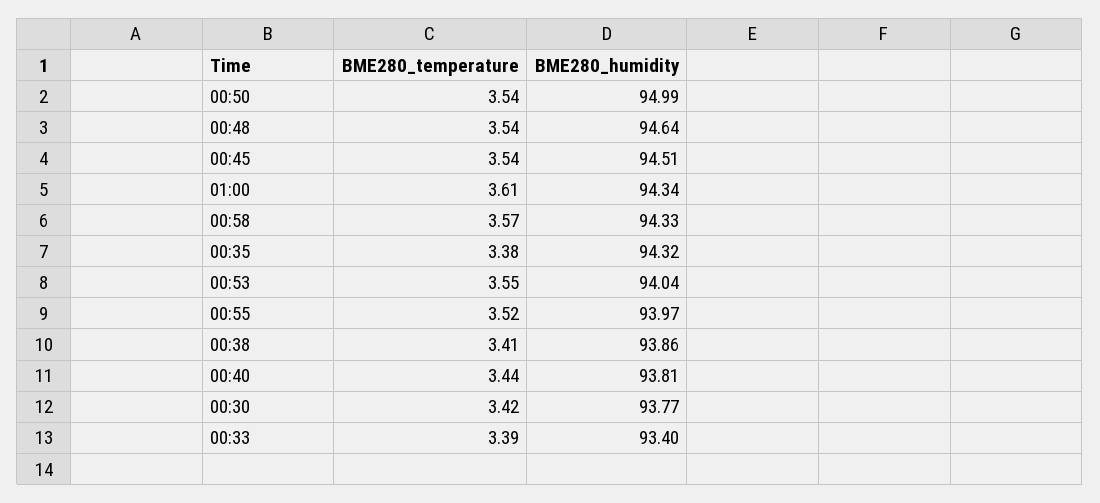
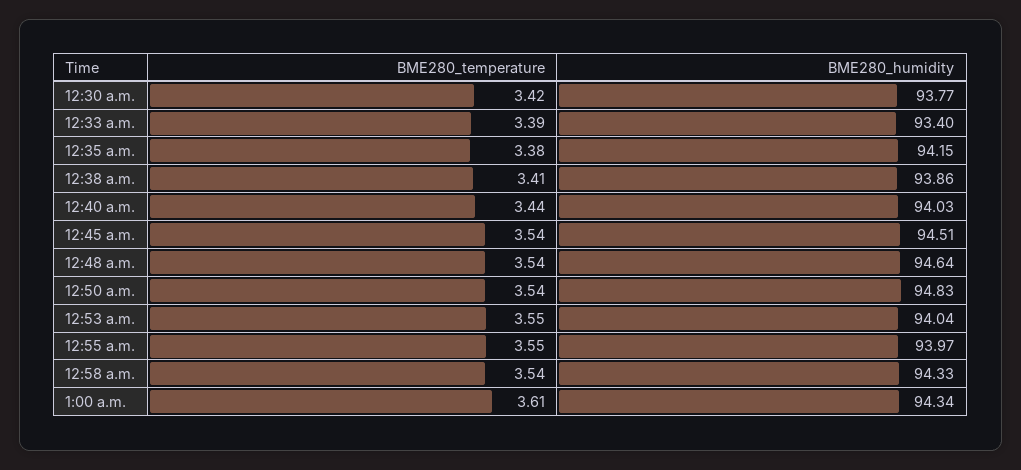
BME280_humidity, 00:50: 94.99 -> 94.83
BME280_temperature, 00:58: 3.57 -> 3.54
BME280_humidity, 00:35: 94.32 -> 94.15
BME280_temperature, 00:55: 3.52 -> 3.55
BME280_humidity, 00:40: 93.81 -> 94.03

